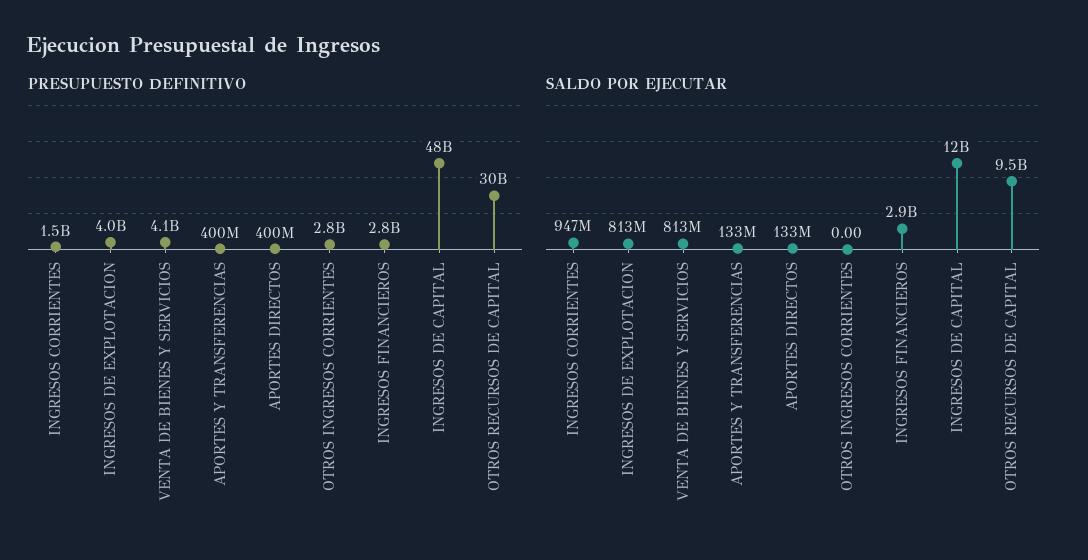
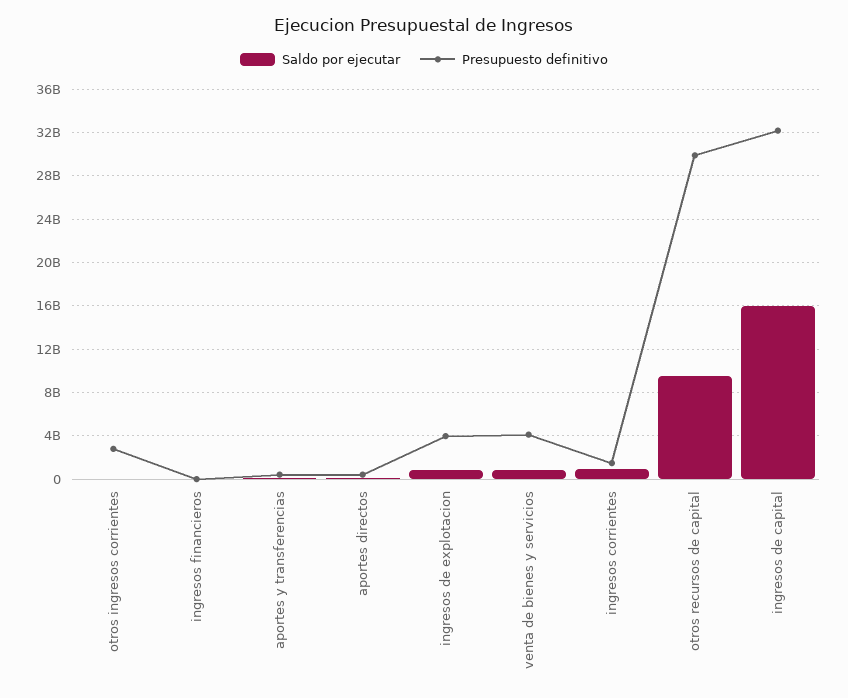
PRESUPUESTO DEFINITIVO, INGRESOS FINANCIEROS: 2800000000 -> 0
PRESUPUESTO DEFINITIVO, INGRESOS DE CAPITAL: 48000000000 -> 32000000000
SALDO POR EJECUTAR, INGRESOS FINANCIEROS: 2900000000 -> 0
SALDO POR EJECUTAR, INGRESOS DE CAPITAL: 12000000000 -> 16000000000

